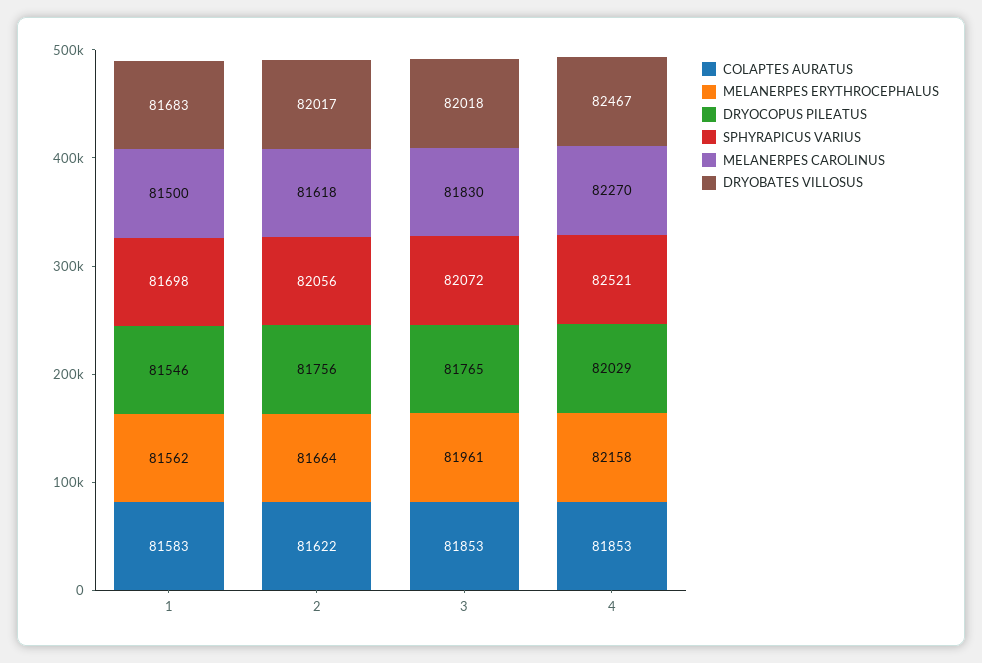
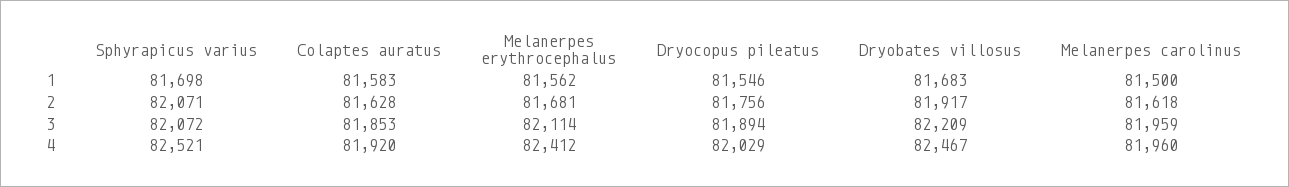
COLAPTES AURATUS, 2: 81622 -> 81628
MELANERPES ERYTHROCEPHALUS, 2: 81664 -> 81681
SPHYRAPICUS VARIUS, 2: 82056 -> 82071
DRYOBATES VILLOSUS, 2: 82017 -> 81917
MELANERPES ERYTHROCEPHALUS, 3: 81961 -> 82114
DRYOCOPUS PILEATUS, 3: 81765 -> 81894
MELANERPES CAROLINUS, 3: 81830 -> 81959
DRYOBATES VILLOSUS, 3: 82018 -> 82209
COLAPTES AURATUS, 4: 81853 -> 81920
MELANERPES ERYTHROCEPHALUS, 4: 82158 -> 82412
MELANERPES CAROLINUS, 4: 82270 -> 81960

